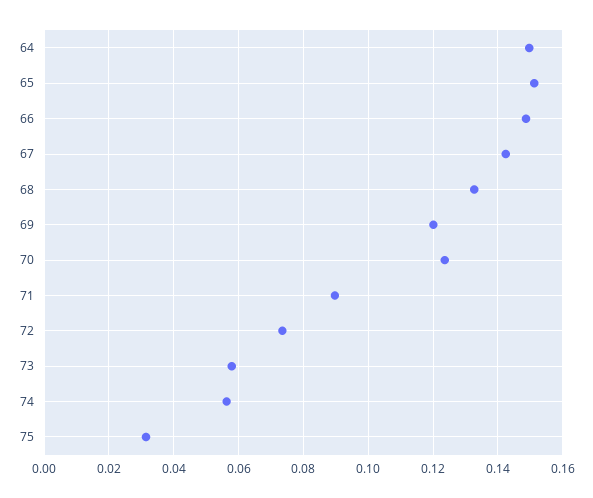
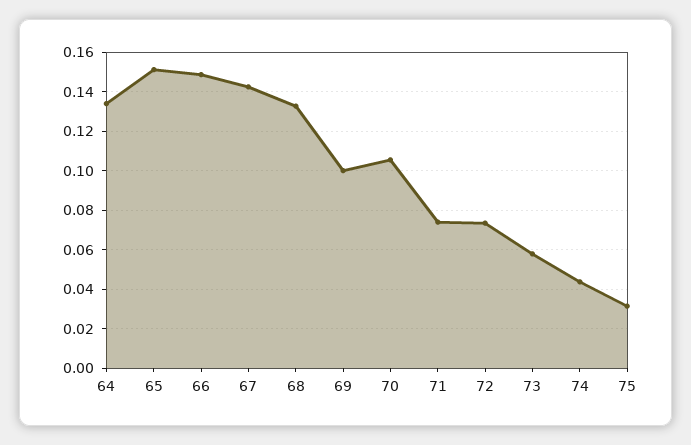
64: 0.15 -> 0.135
69: 0.12 -> 0.1
70: 0.124 -> 0.105
71: 0.09 -> 0.075
74: 0.056 -> 0.045

